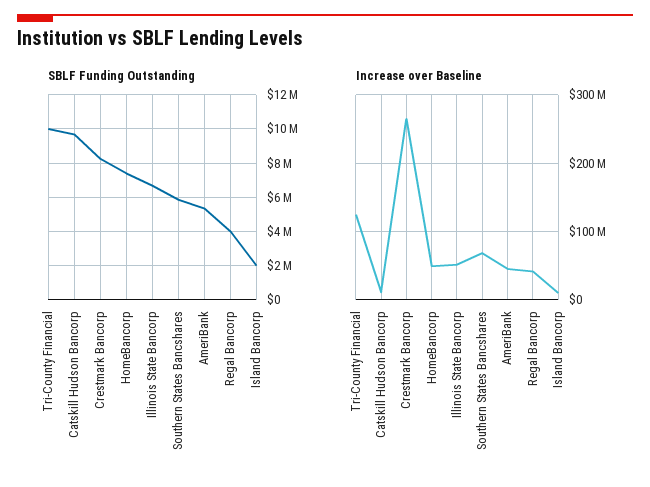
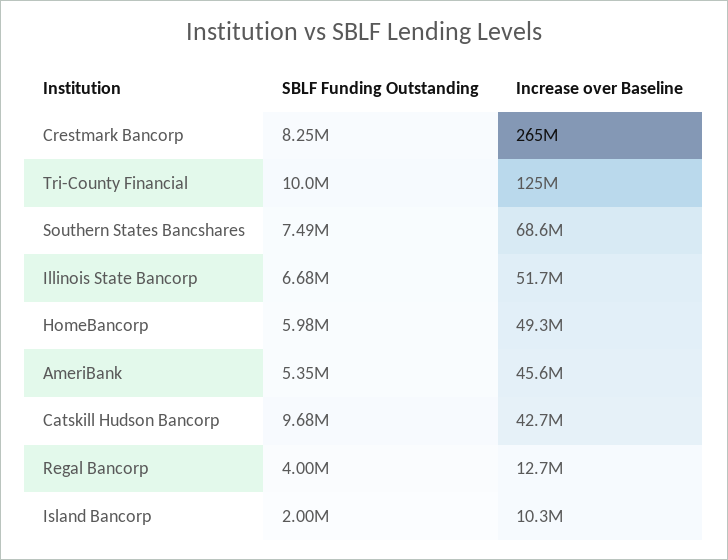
SBLF Funding Outstanding, HomeBancorp: 7500000 -> 5980000
SBLF Funding Outstanding, Southern States Bancshares: 6000000 -> 7490000
Increase over Baseline, Catskill Hudson Bancorp: 10000000 -> 42700000
Increase over Baseline, Regal Bancorp: 40000000 -> 12700000

